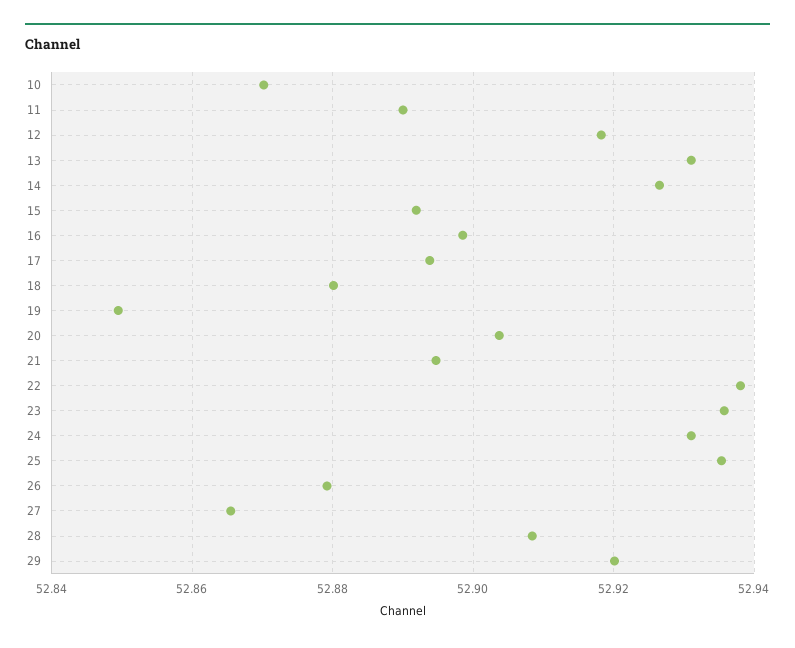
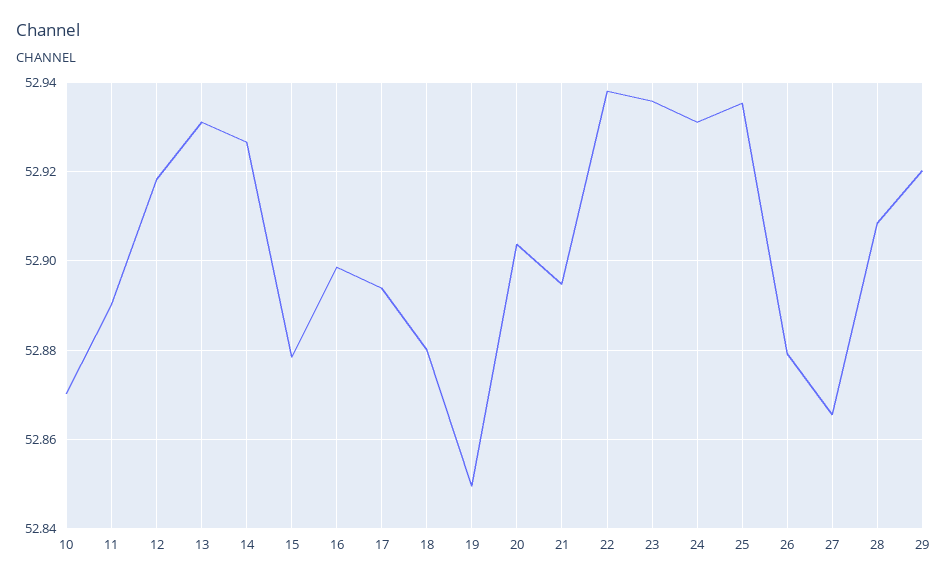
15: 52.892 -> 52.878

